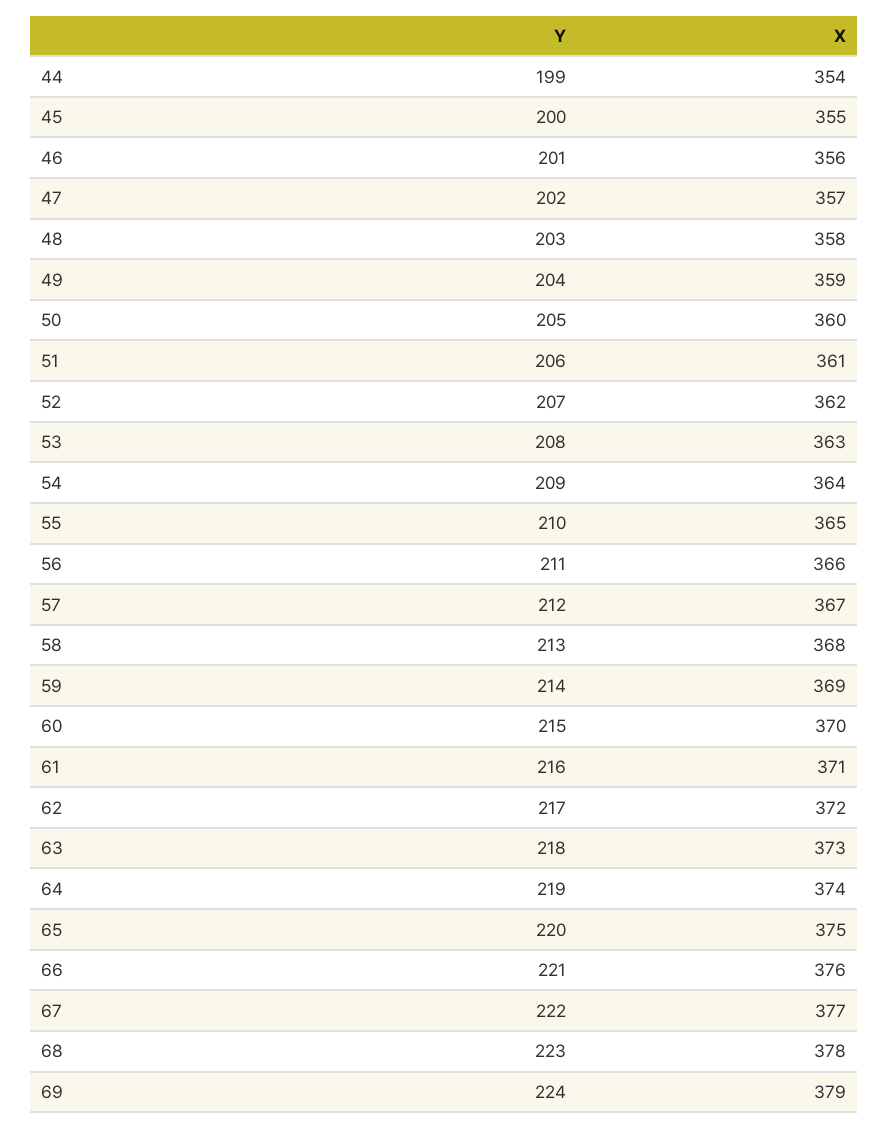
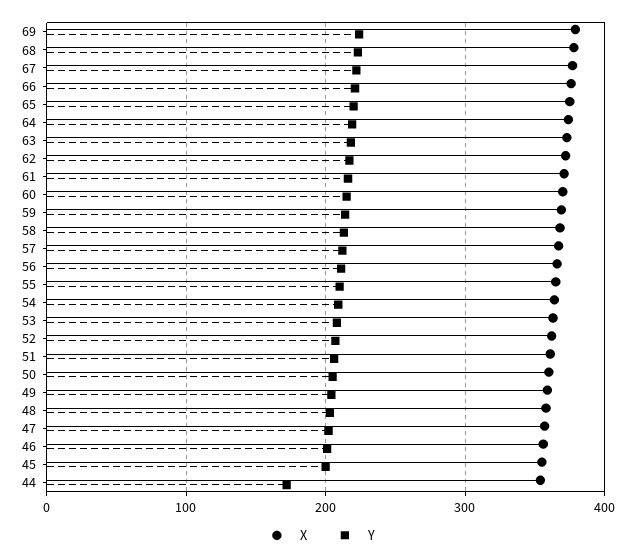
Y, 44: 199 -> 170

